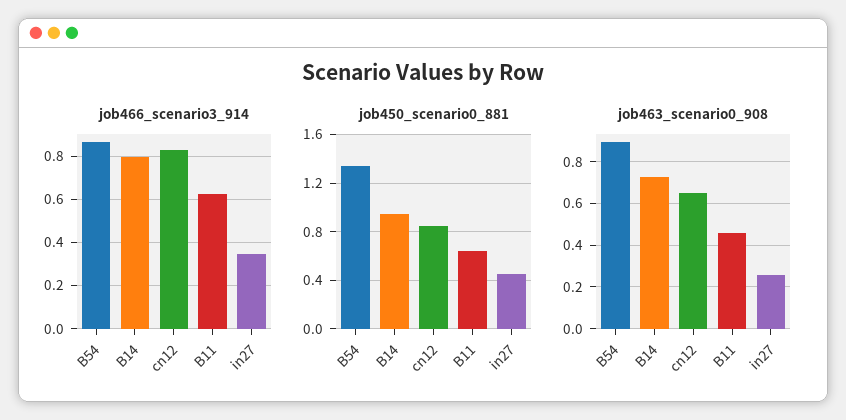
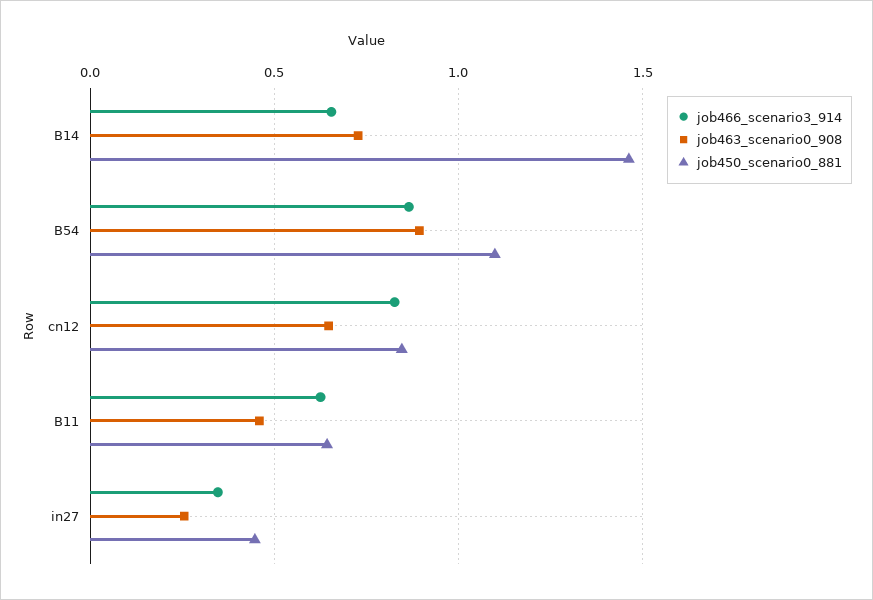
job466_scenario3_914, B14: 0.8 -> 0.65
job450_scenario0_881, B54: 1.35 -> 1.1
job450_scenario0_881, B14: 0.95 -> 1.45

